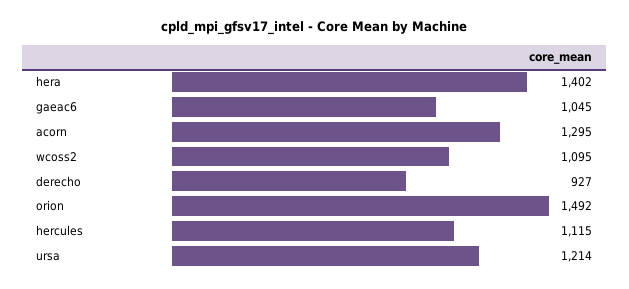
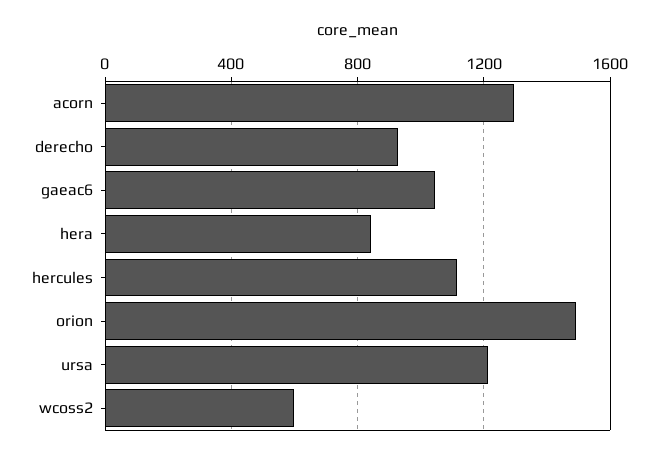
hera: 1402 -> 850
wcoss2: 1095 -> 600

